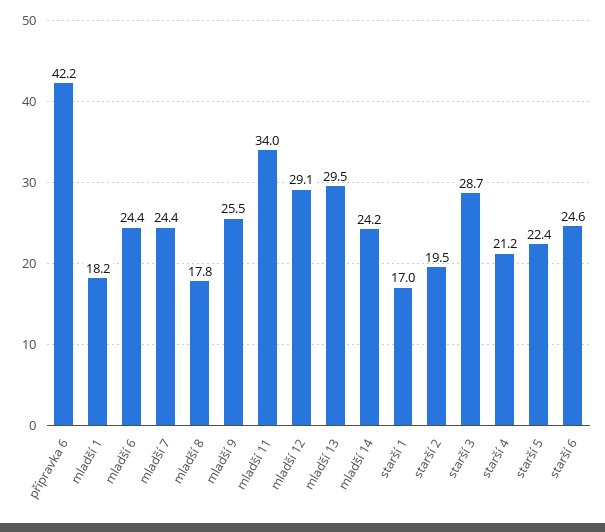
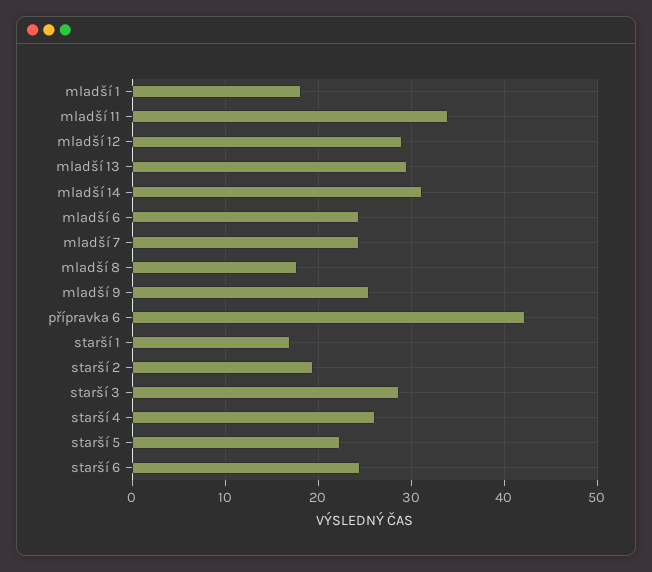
mladší 14: 24.2 -> 31
starší 4: 21.2 -> 26

